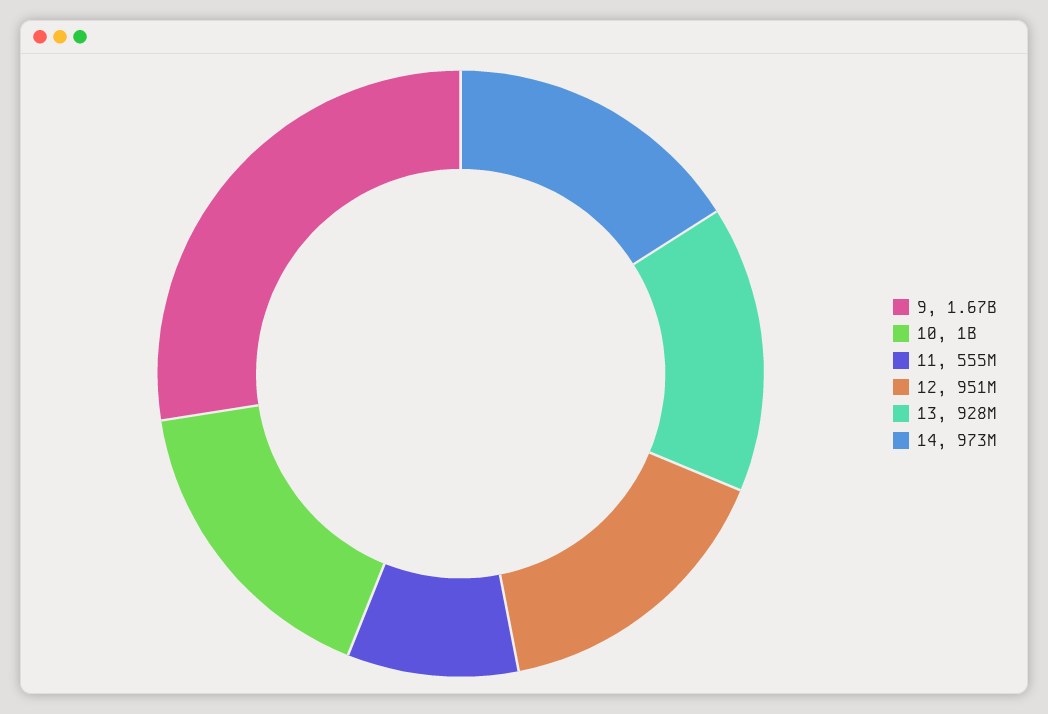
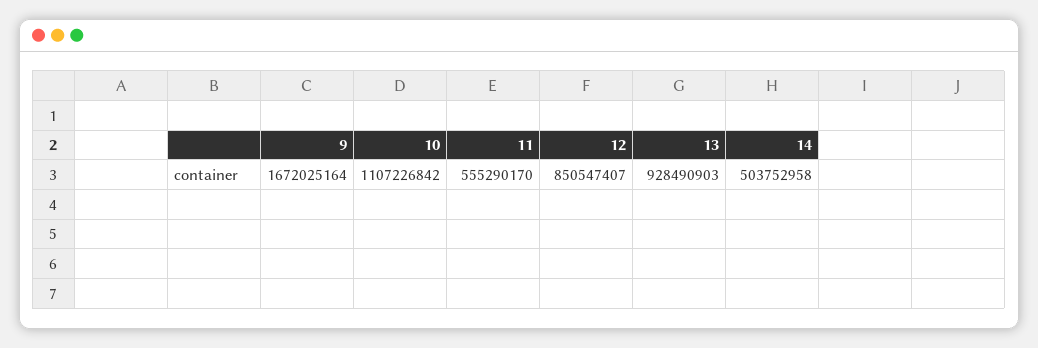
10: 1000000000 -> 1107226842
12: 951000000 -> 850547407
14: 973000000 -> 503752958

